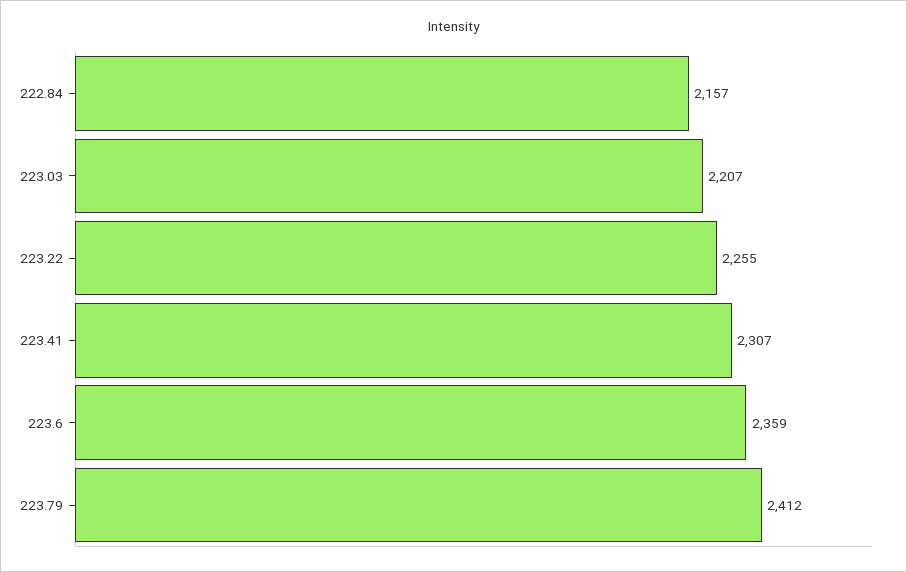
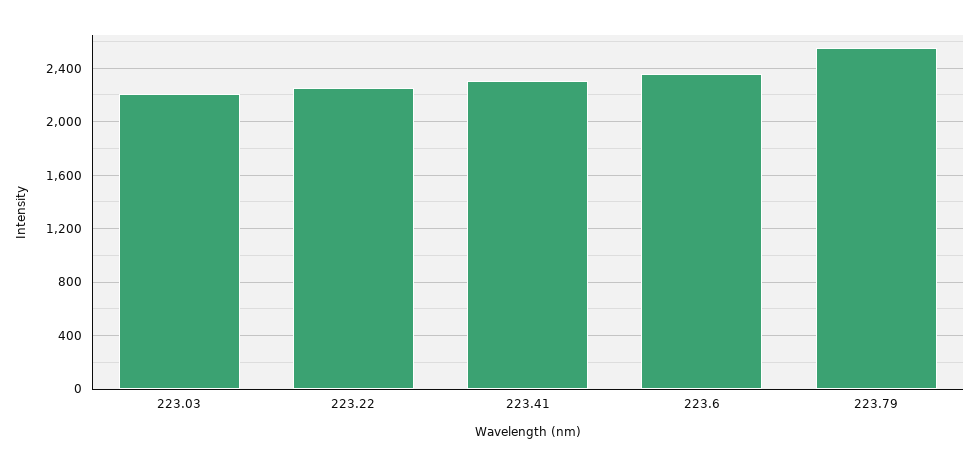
222.84: 2157 -> none
223.79: 2412 -> 2550

